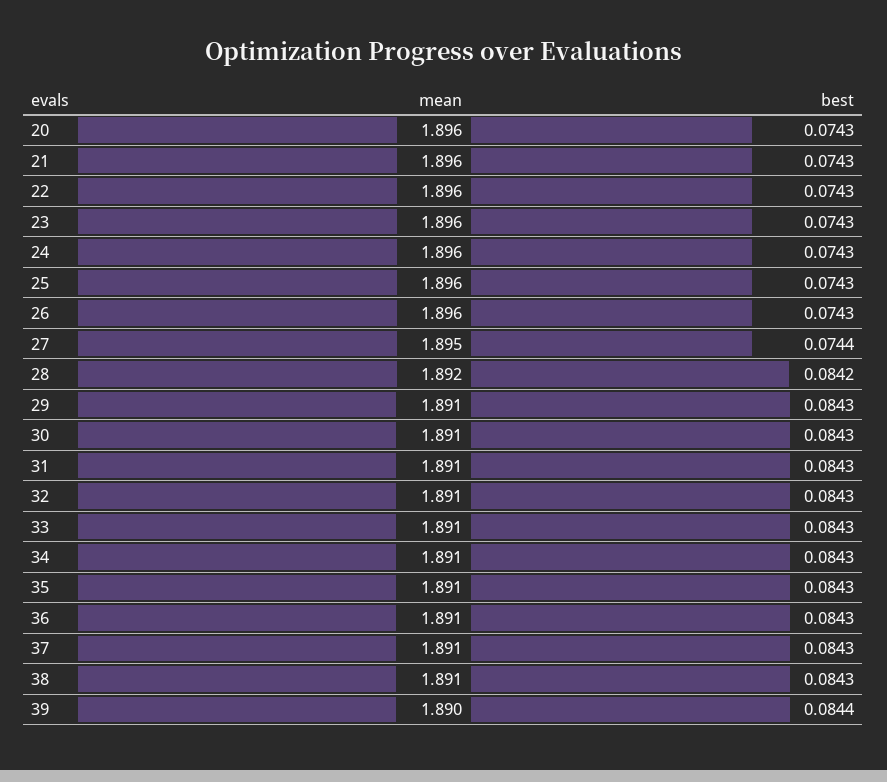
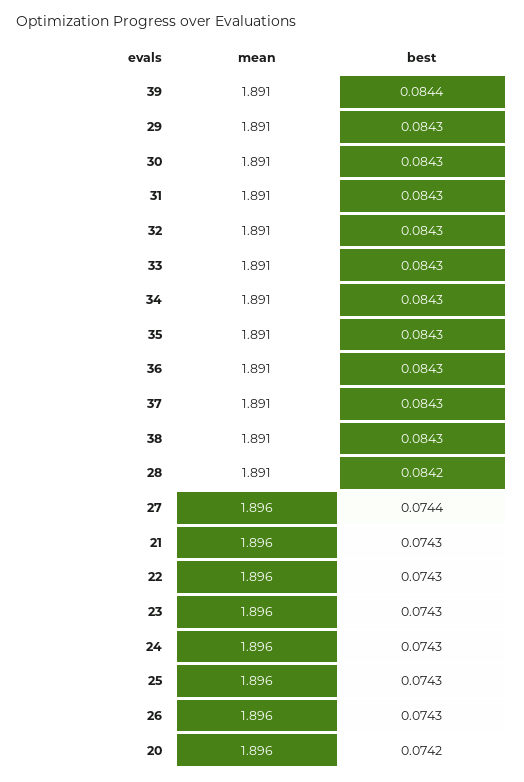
best, 20: 0.0743 -> 0.0742
mean, 27: 1.895 -> 1.896
mean, 28: 1.892 -> 1.891
mean, 39: 1.89 -> 1.891

